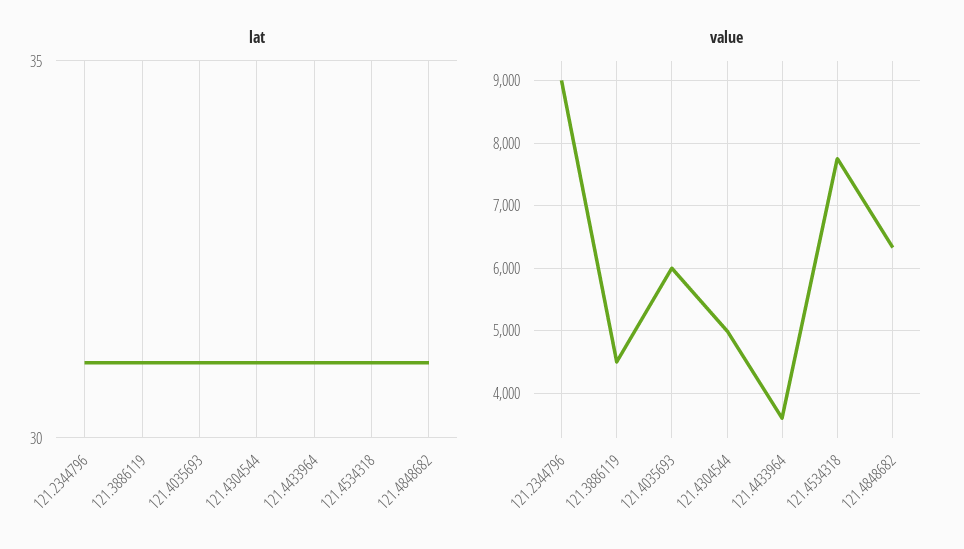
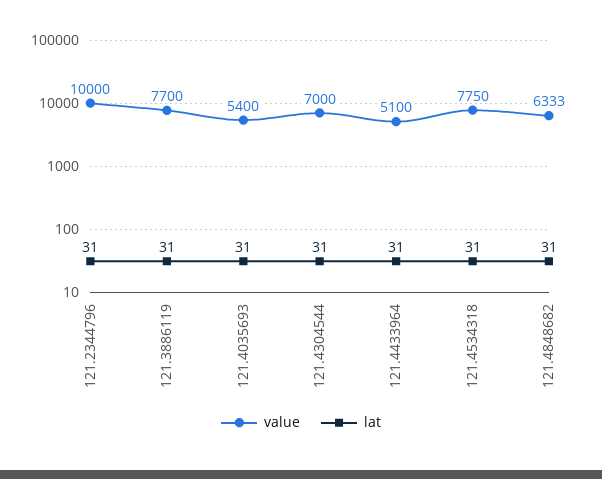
value, 121.2344796: 9000 -> 10000
value, 121.3886119: 4500 -> 7700
value, 121.4035693: 6000 -> 5400
value, 121.4304544: 5000 -> 7000
value, 121.4433964: 3600 -> 5100

